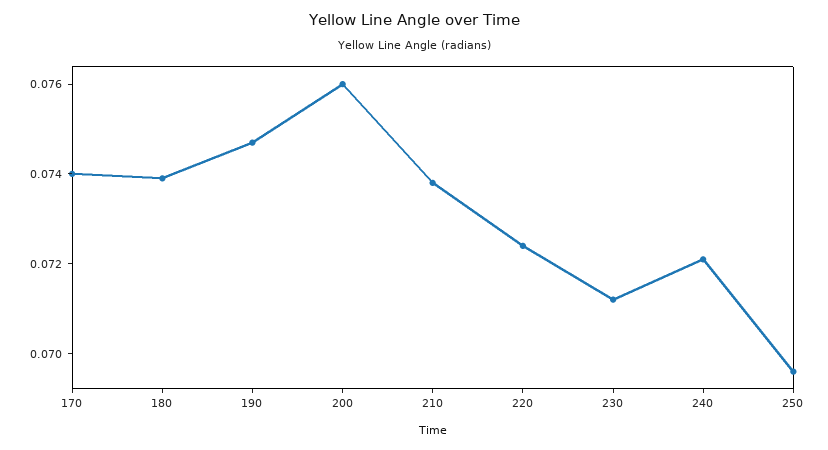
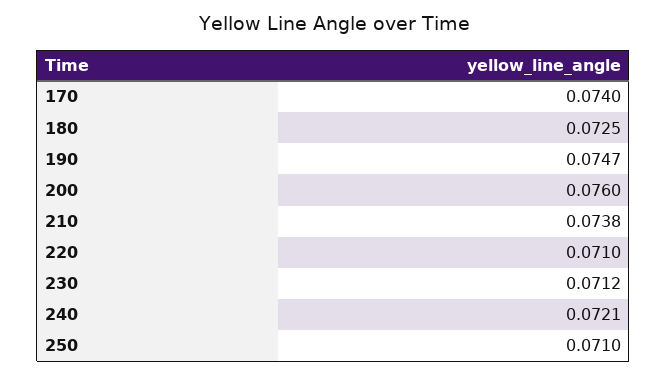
180: 0.074 -> 0.0725
220: 0.0725 -> 0.071
250: 0.0695 -> 0.071

